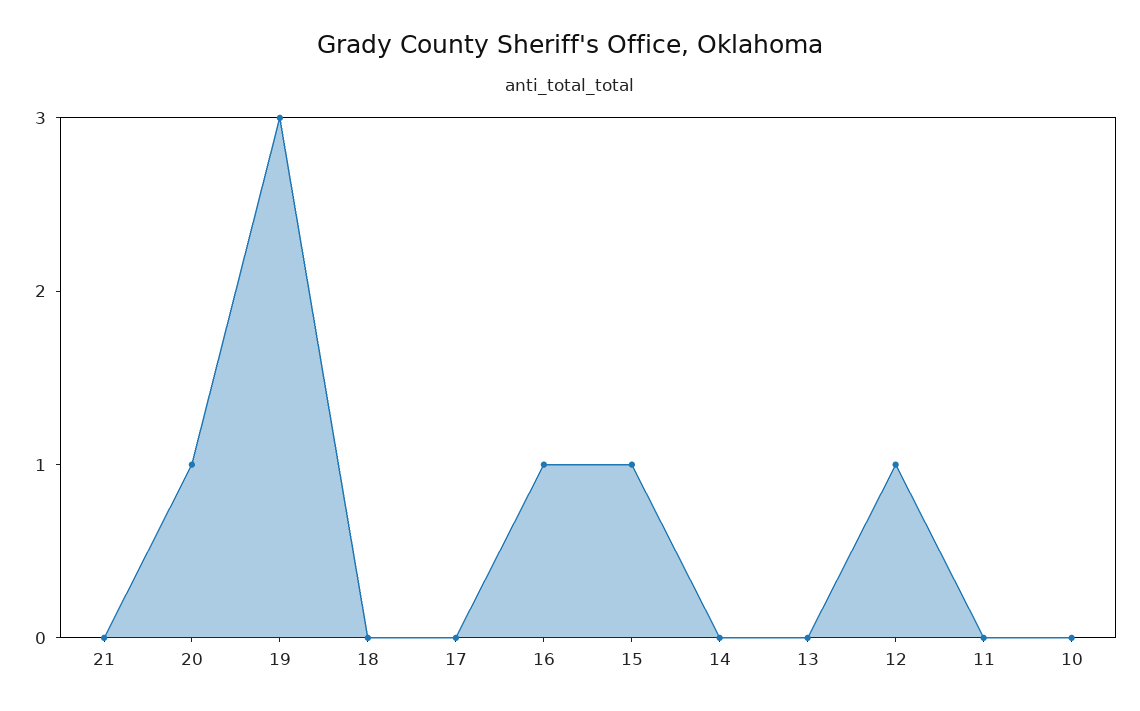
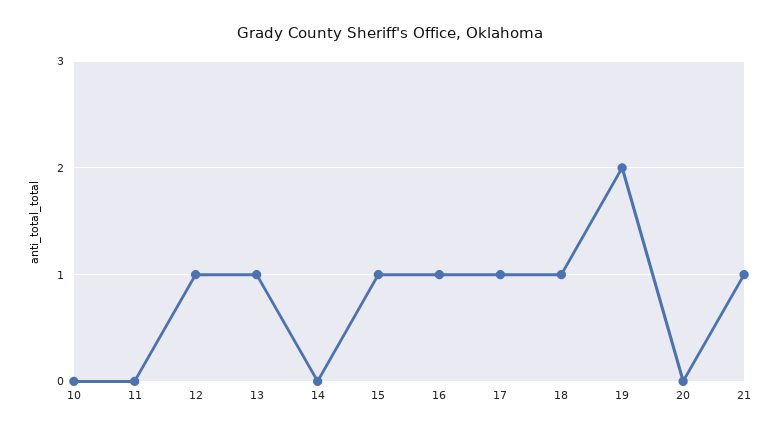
21: 0 -> 1
20: 1 -> 0
19: 3 -> 2
18: 0 -> 1
17: 0 -> 1
13: 0 -> 1

